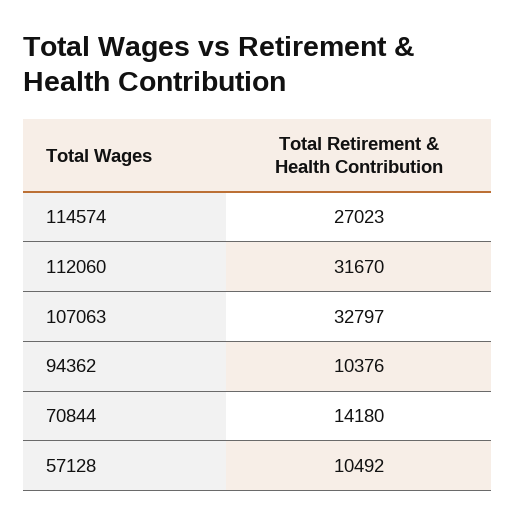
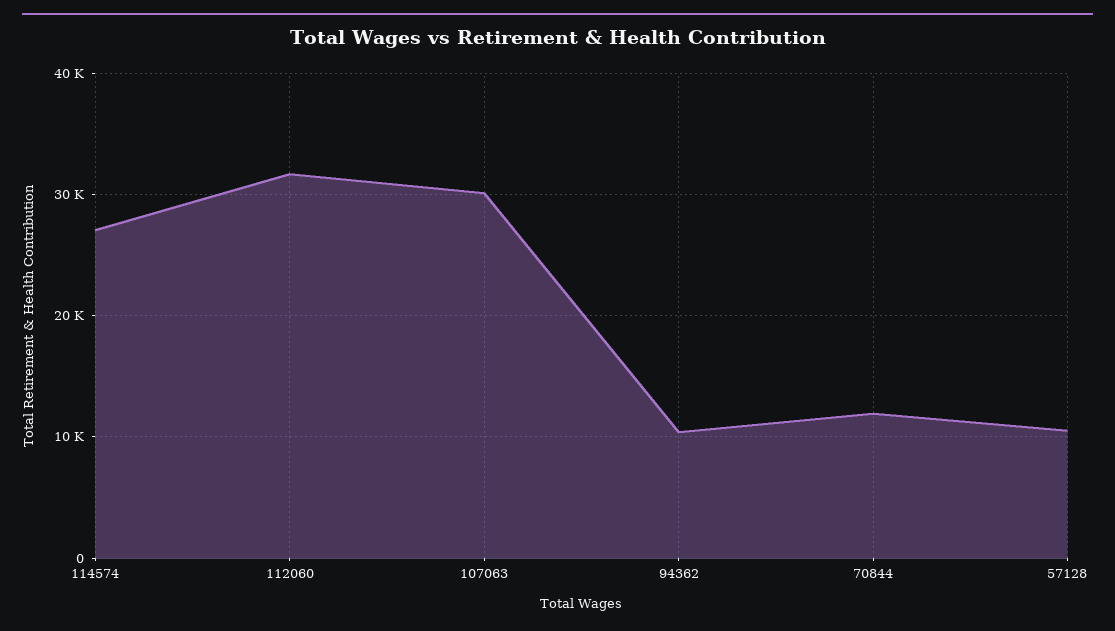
107063: 32797 -> 30000
70844: 14180 -> 12000

